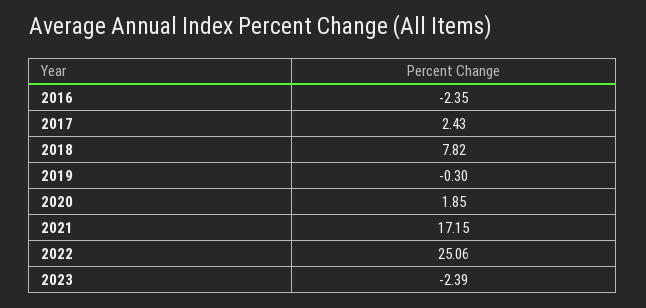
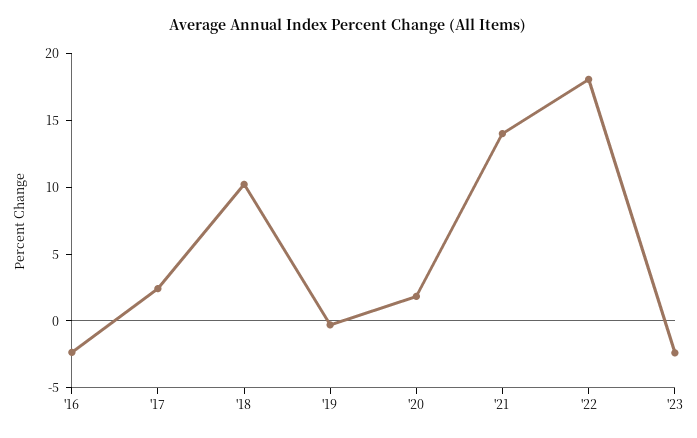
2018: 7.82 -> 10
2021: 17.15 -> 14
2022: 25.06 -> 18

